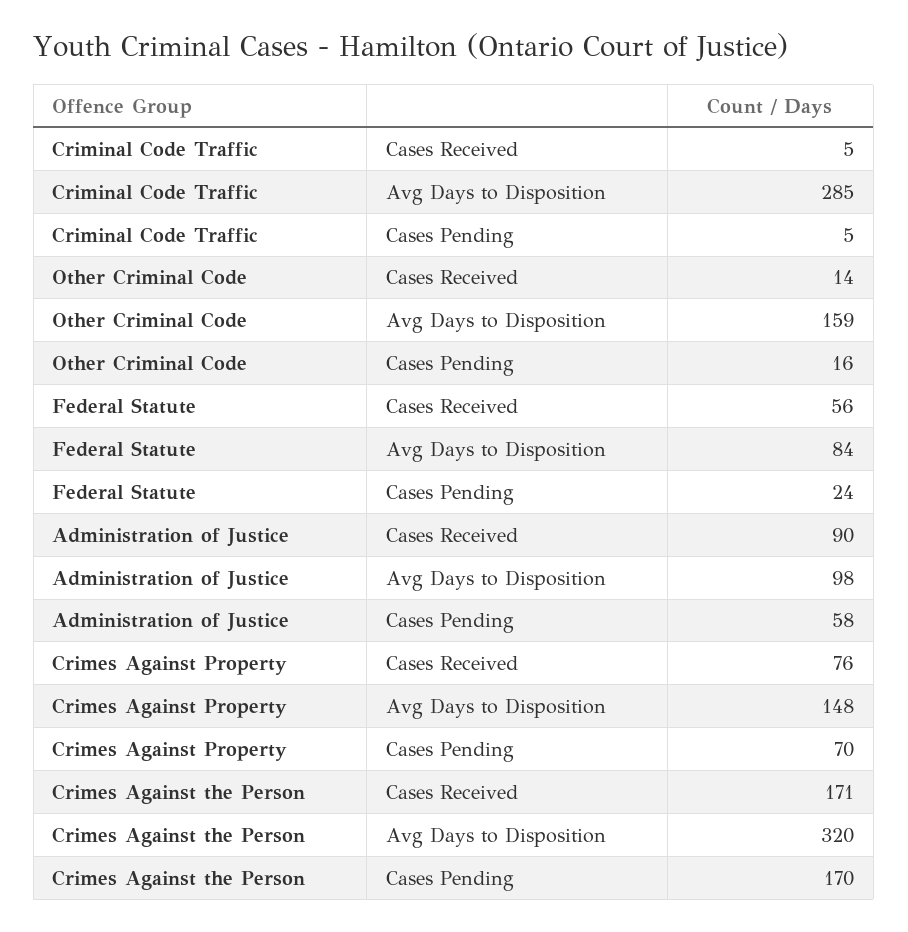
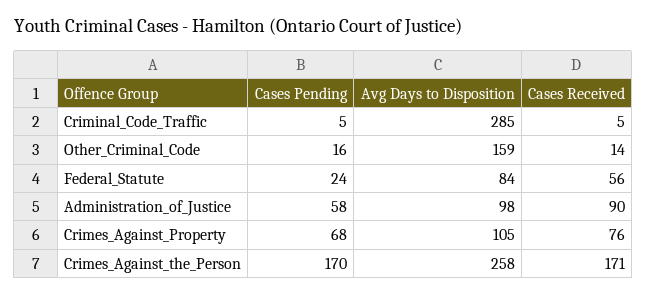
Crimes Against Property, Avg Days to Disposition: 148 -> 105
Crimes Against Property, Cases Pending: 70 -> 68
Crimes Against the Person, Avg Days to Disposition: 320 -> 258

